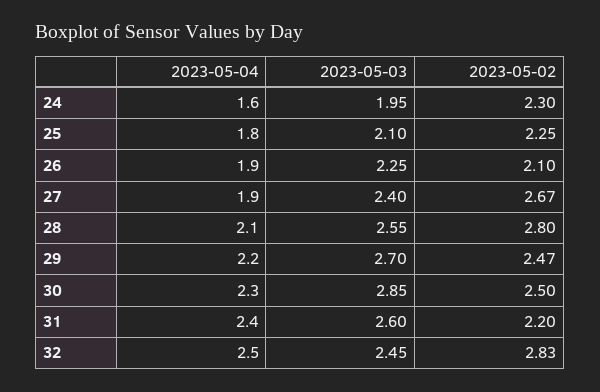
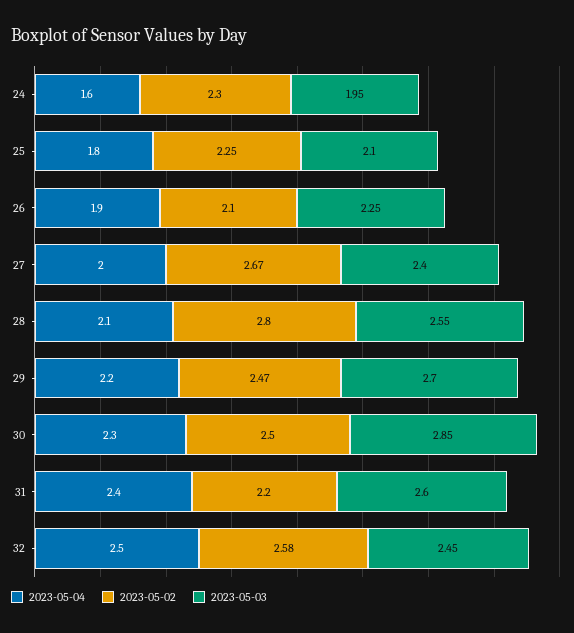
2023-05-04, 27: 1.9 -> 2
2023-05-02, 32: 2.83 -> 2.58

